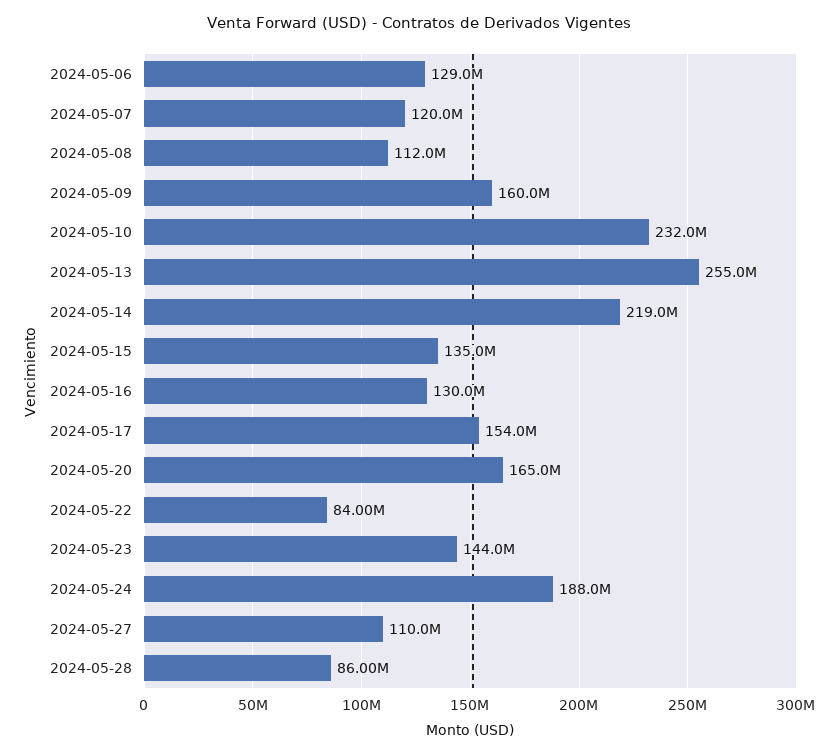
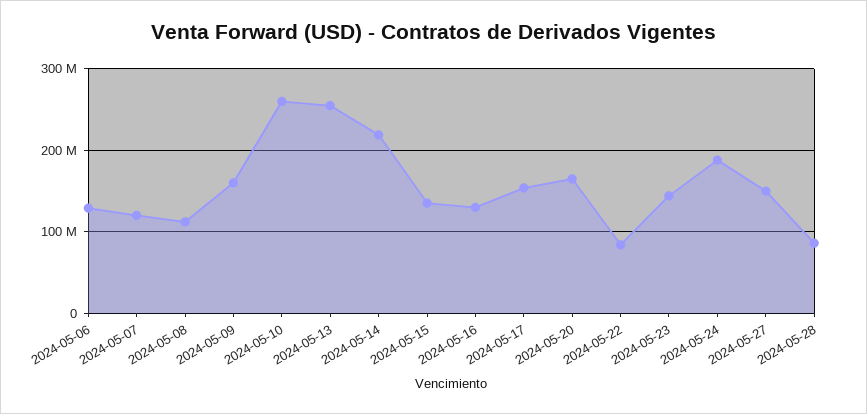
2024-05-10: 232000000 -> 260000000
2024-05-27: 110000000 -> 150000000

